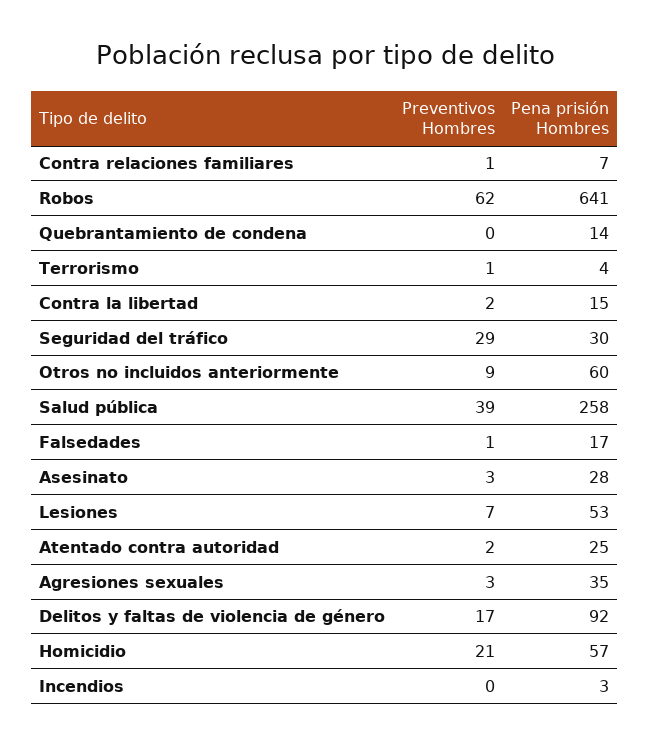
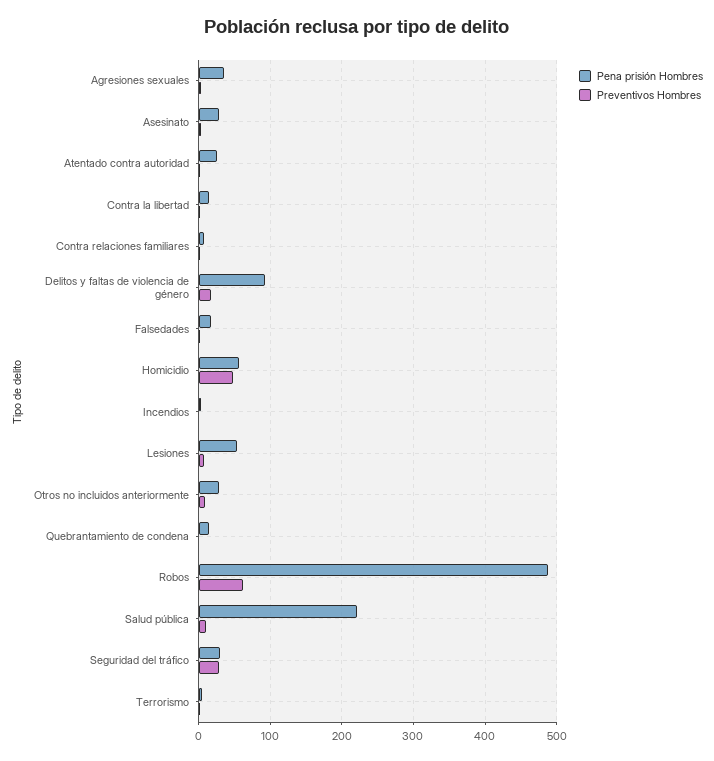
Pena prisión Hombres, Robos: 641 -> 490
Pena prisión Hombres, Otros no incluidos anteriormente: 60 -> 30
Preventivos Hombres, Salud pública: 39 -> 10
Pena prisión Hombres, Salud pública: 258 -> 220
Preventivos Hombres, Homicidio: 21 -> 50

